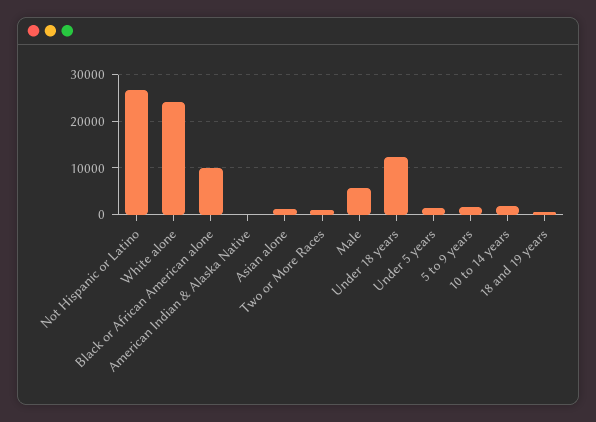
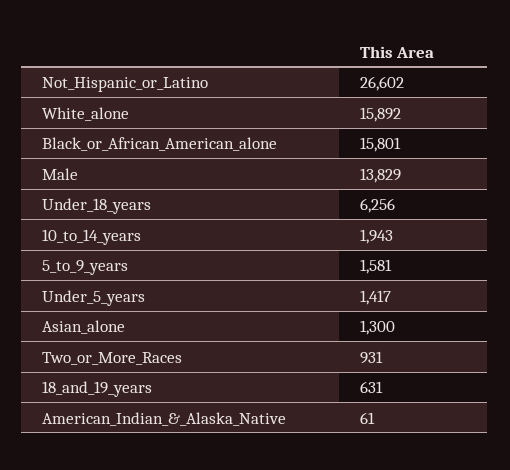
White alone: 24000 -> 15892
Black or African American alone: 10000 -> 15801
Male: 6000 -> 13829
Under 18 years: 12000 -> 6256

